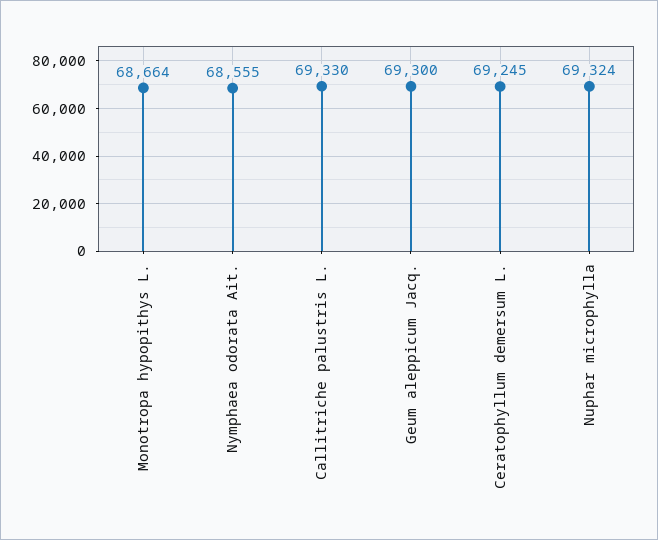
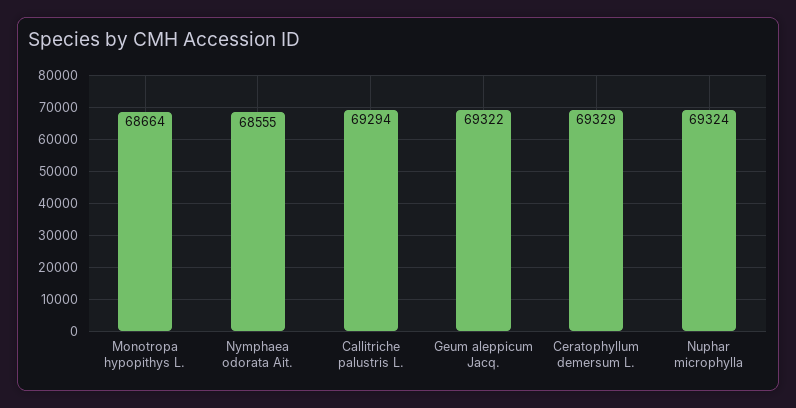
Callitriche palustris L.: 69330 -> 69294
Geum aleppicum Jacq.: 69300 -> 69322
Ceratophyllum demersum L.: 69245 -> 69329

